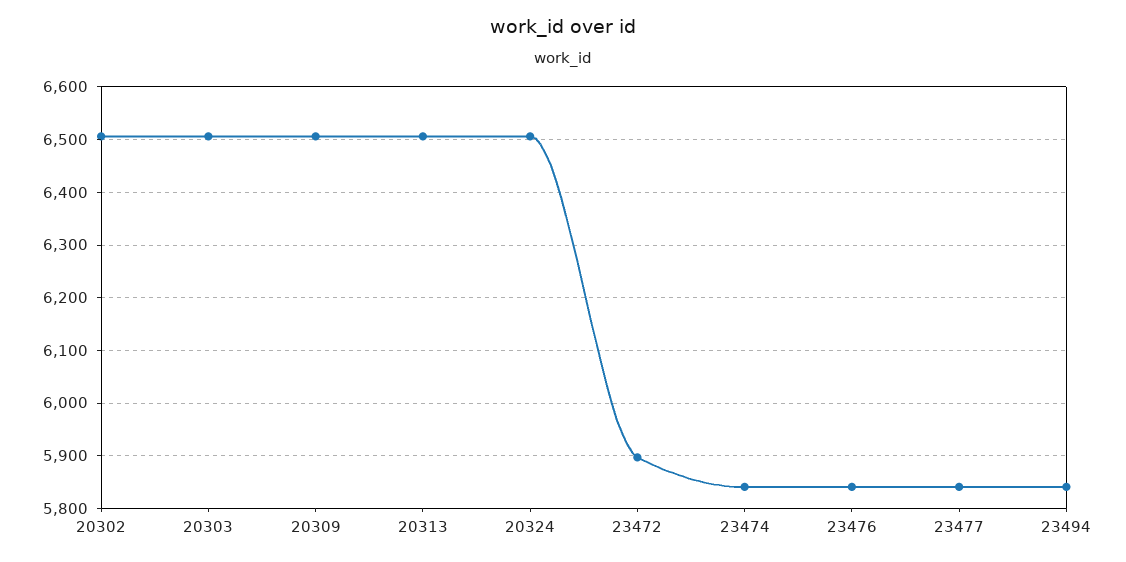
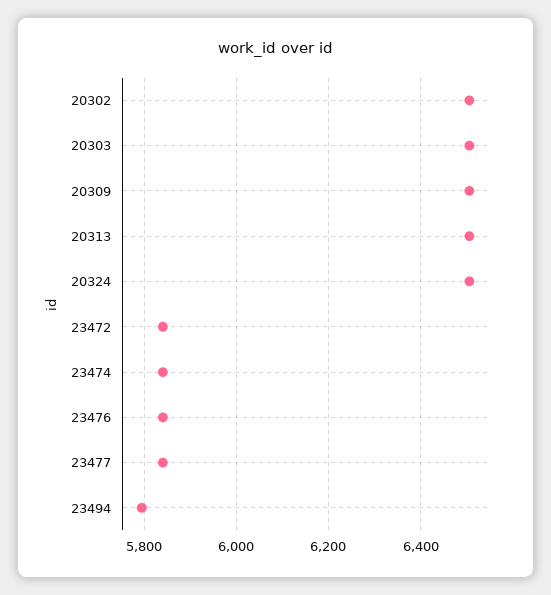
23472: 5900 -> 5840
23494: 5840 -> 5800

